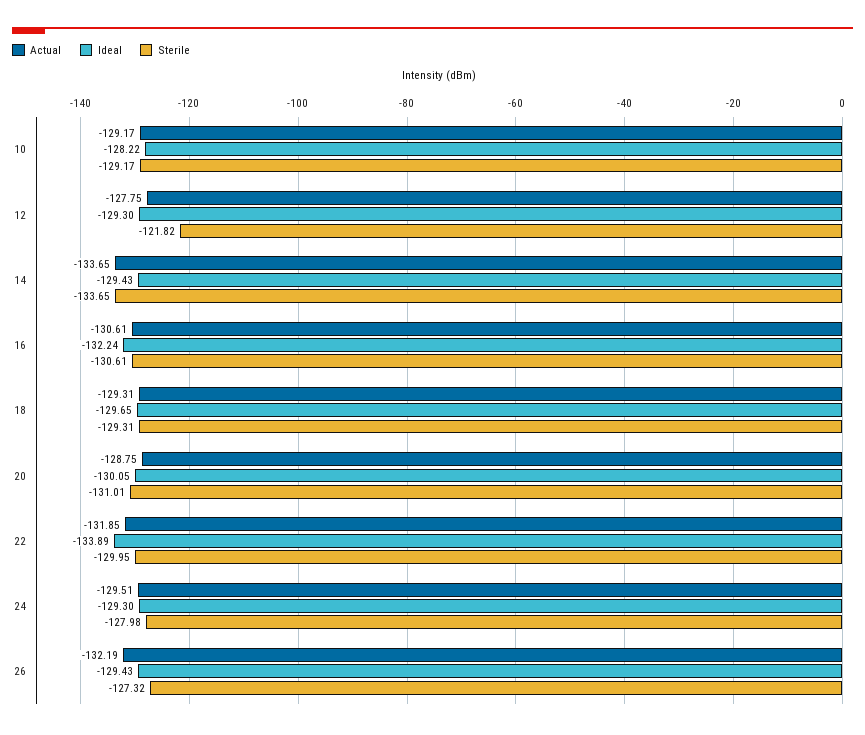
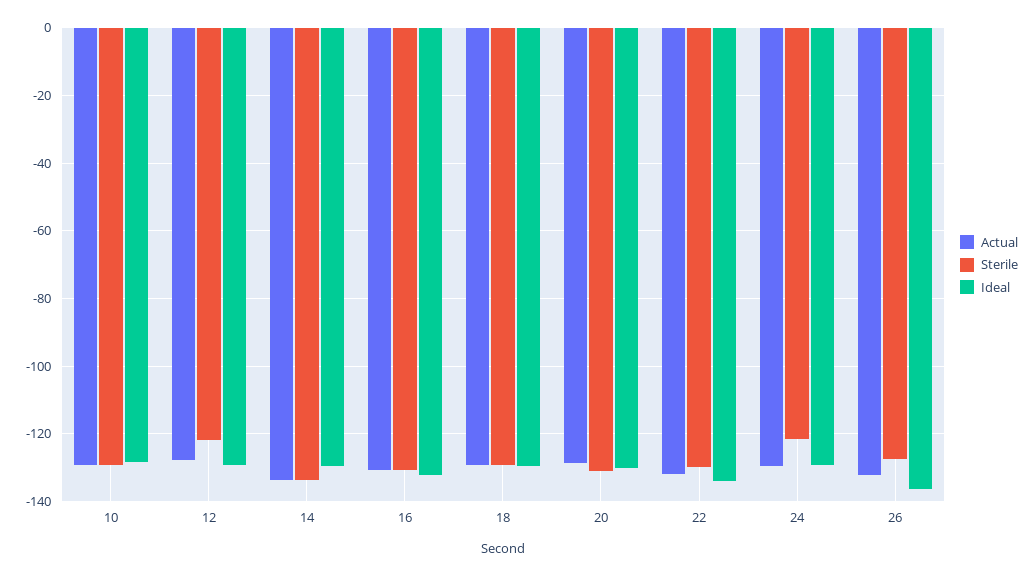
Sterile, 24: -127.98 -> -122
Ideal, 26: -129.43 -> -136

